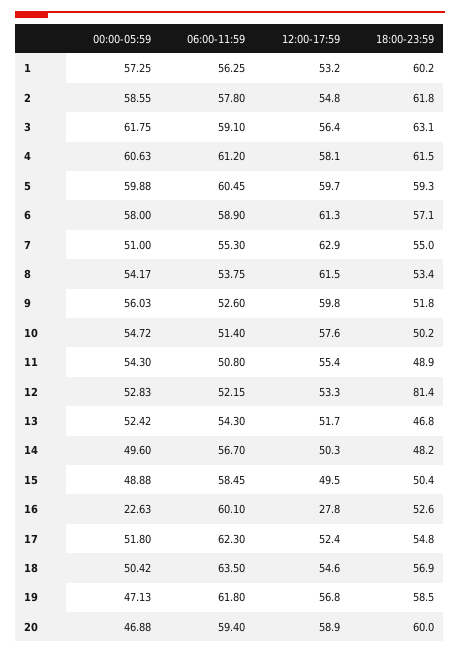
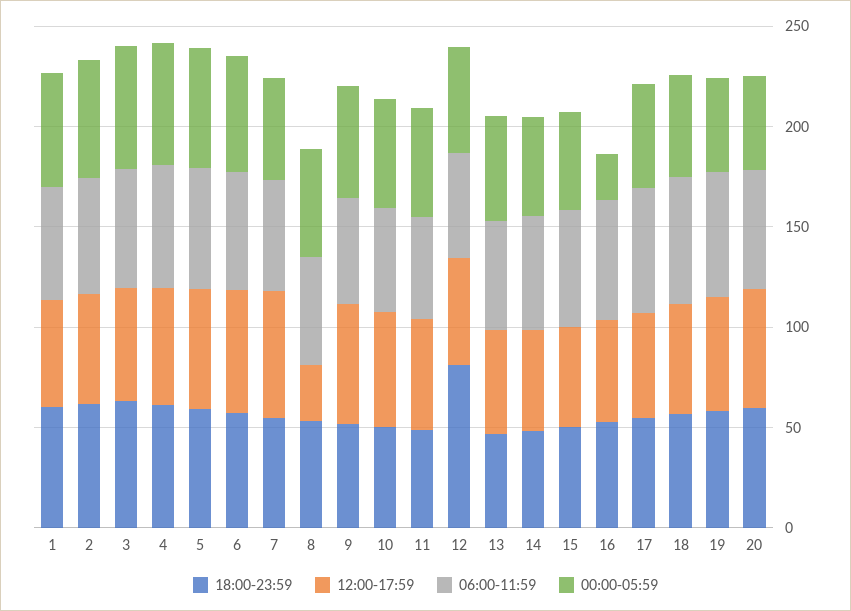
12:00-17:59, 8: 61.5 -> 30
12:00-17:59, 16: 27.8 -> 50

